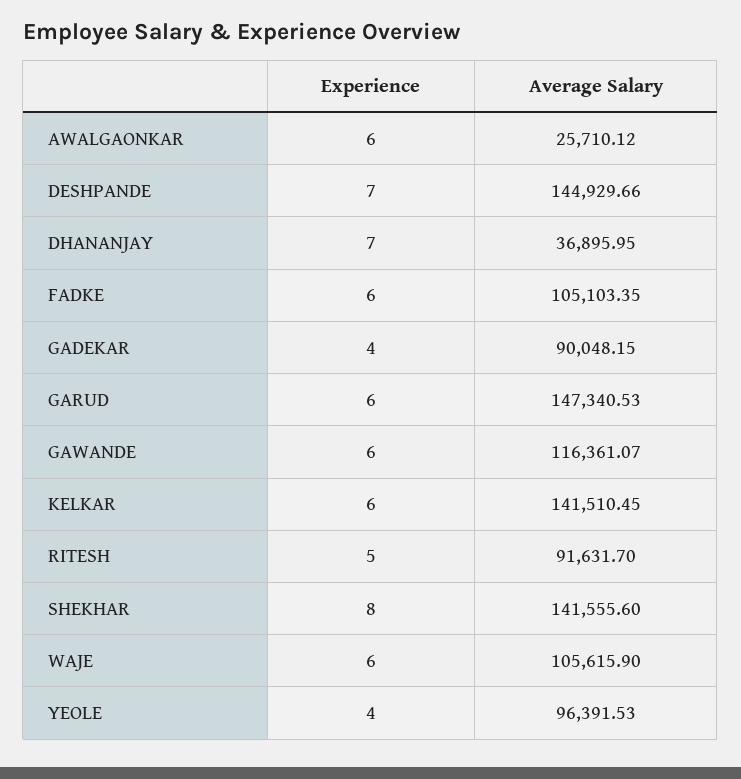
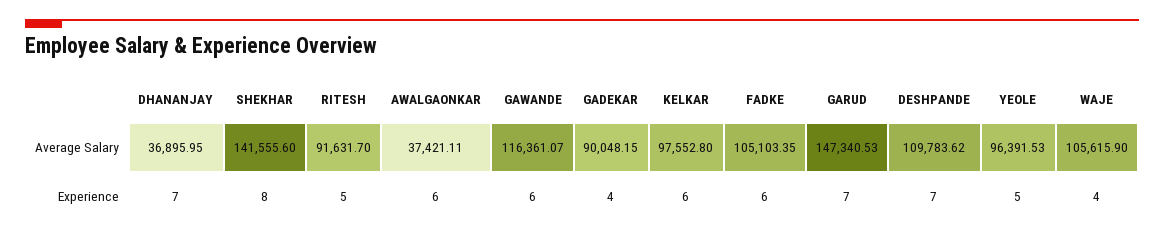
Average Salary, AWALGAONKAR: 25710.12 -> 37421.11
Average Salary, DESHPANDE: 144929.66 -> 109783.62
Experience, GARUD: 6 -> 7
Average Salary, KELKAR: 141510.45 -> 97552.8
Experience, WAJE: 6 -> 4
Experience, YEOLE: 4 -> 5

